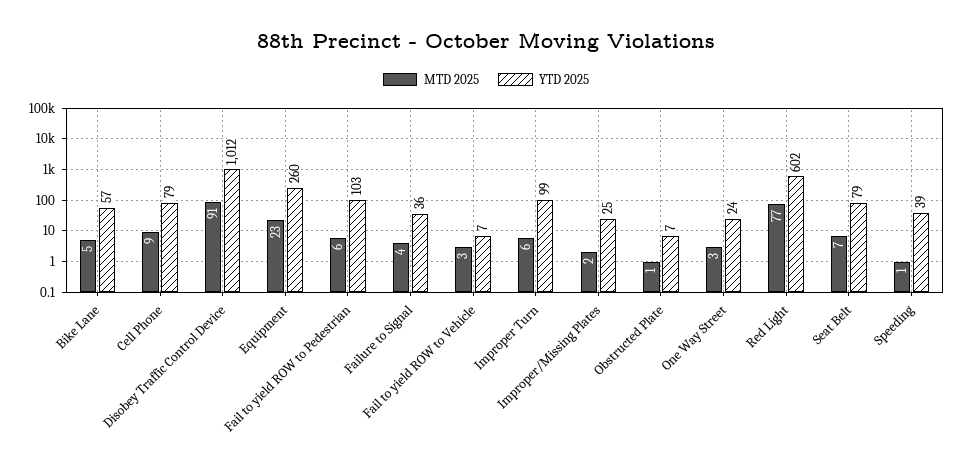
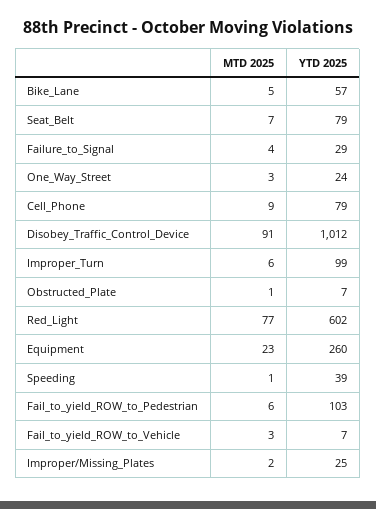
YTD 2025, Failure to Signal: 36 -> 29

